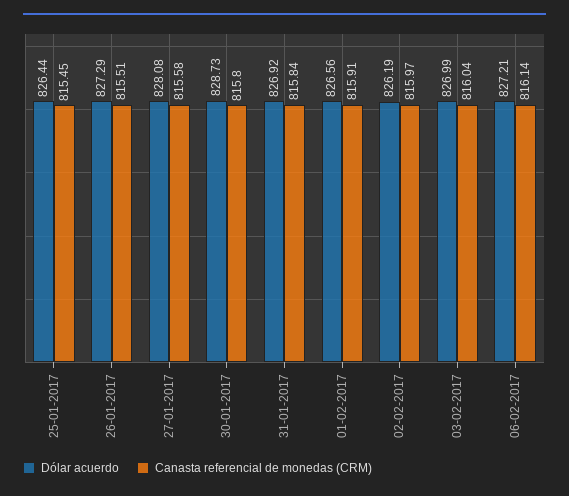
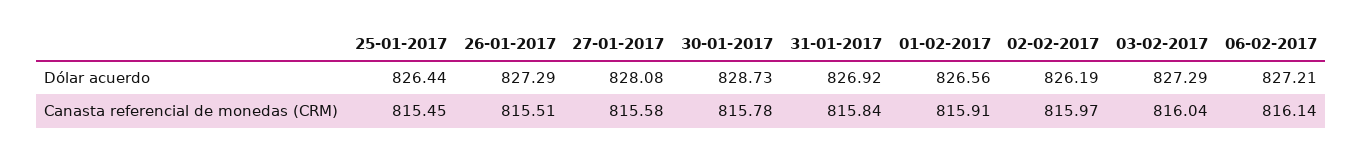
Canasta referencial de monedas (CRM), 30-01-2017: 815.8 -> 815.78
Dólar acuerdo, 03-02-2017: 826.99 -> 827.29

